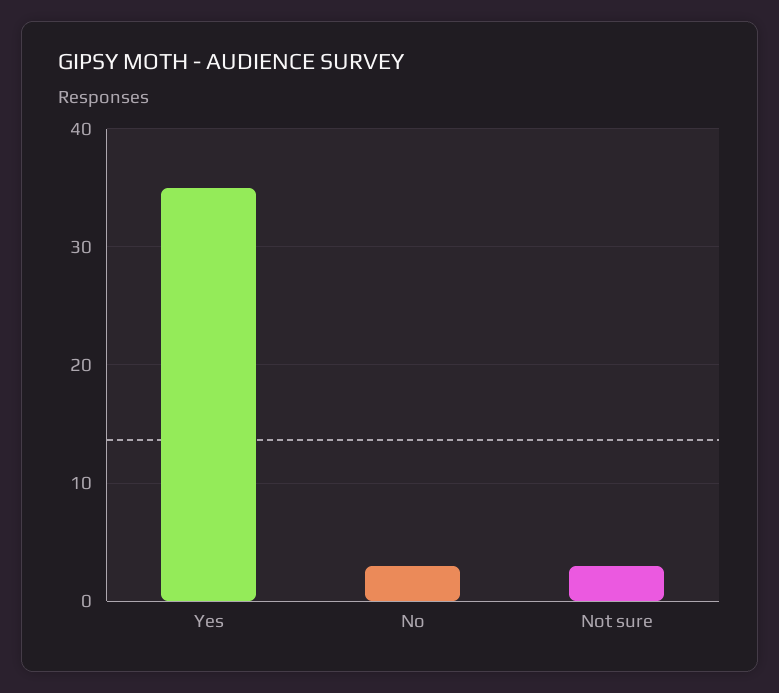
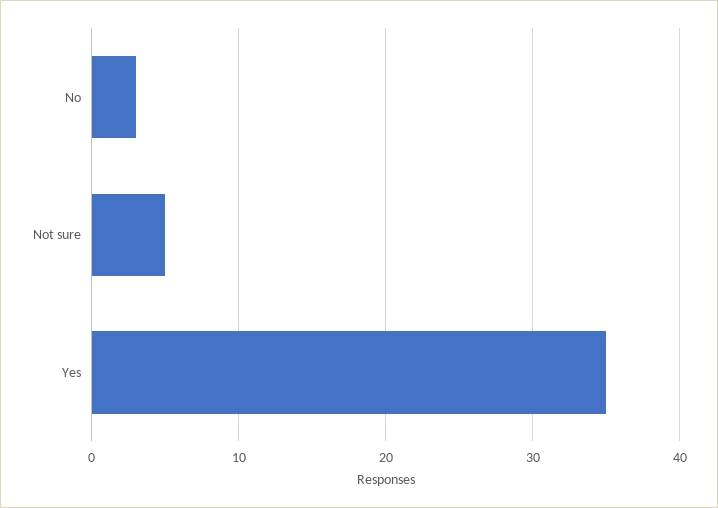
Not sure: 3 -> 5

